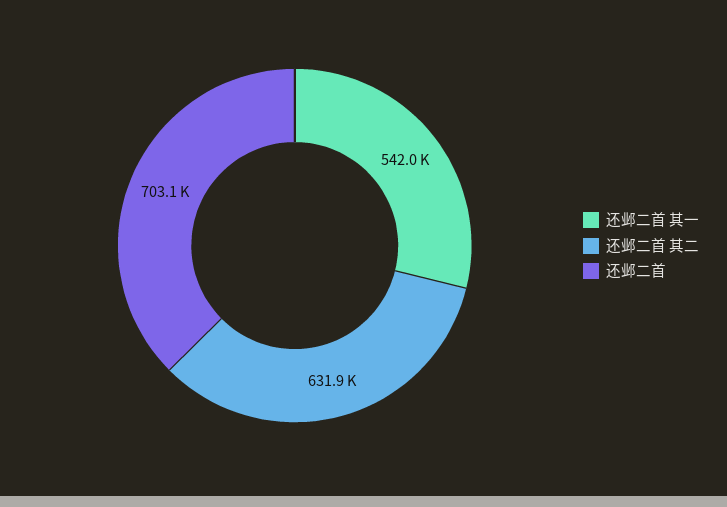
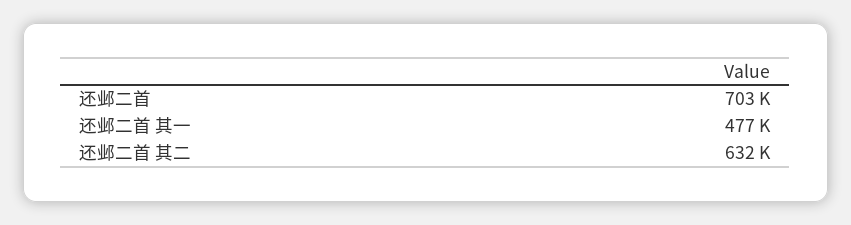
还邺二首 其一: 542000 -> 477000

